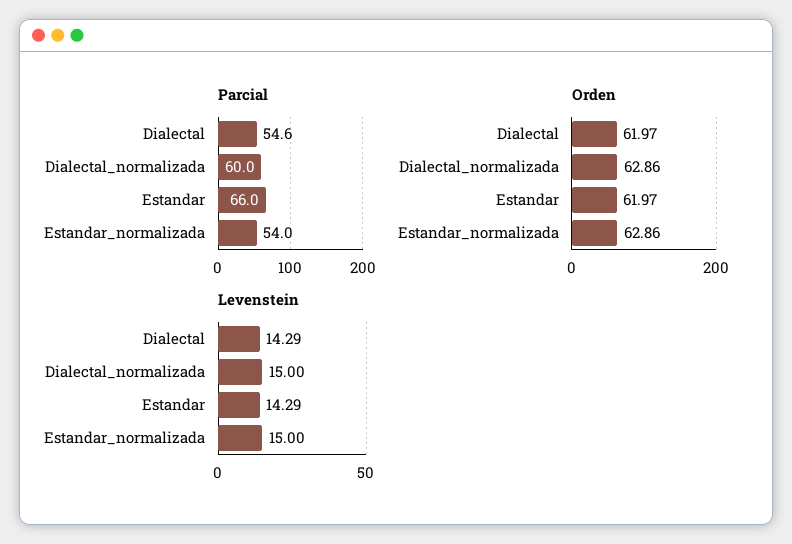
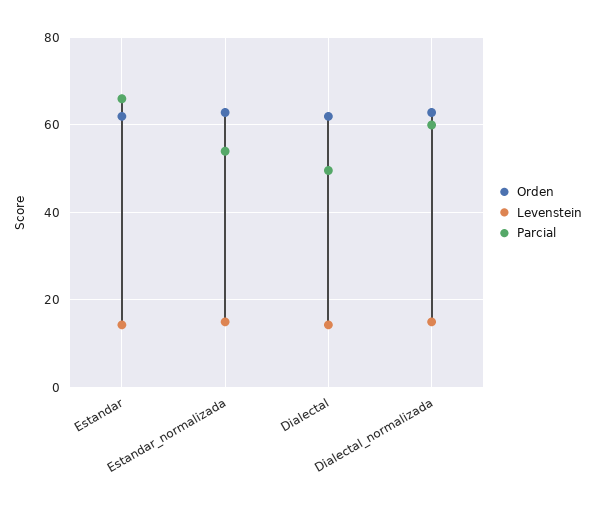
Parcial, Dialectal: 54.6 -> 50

